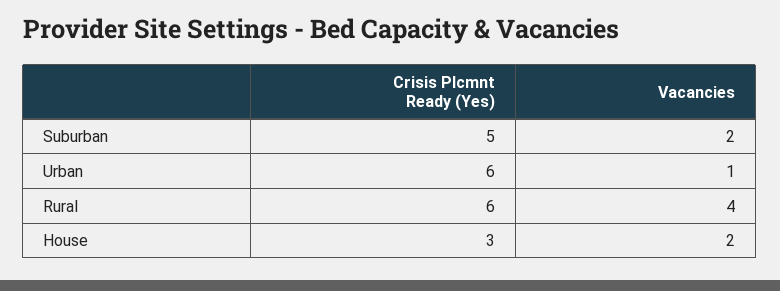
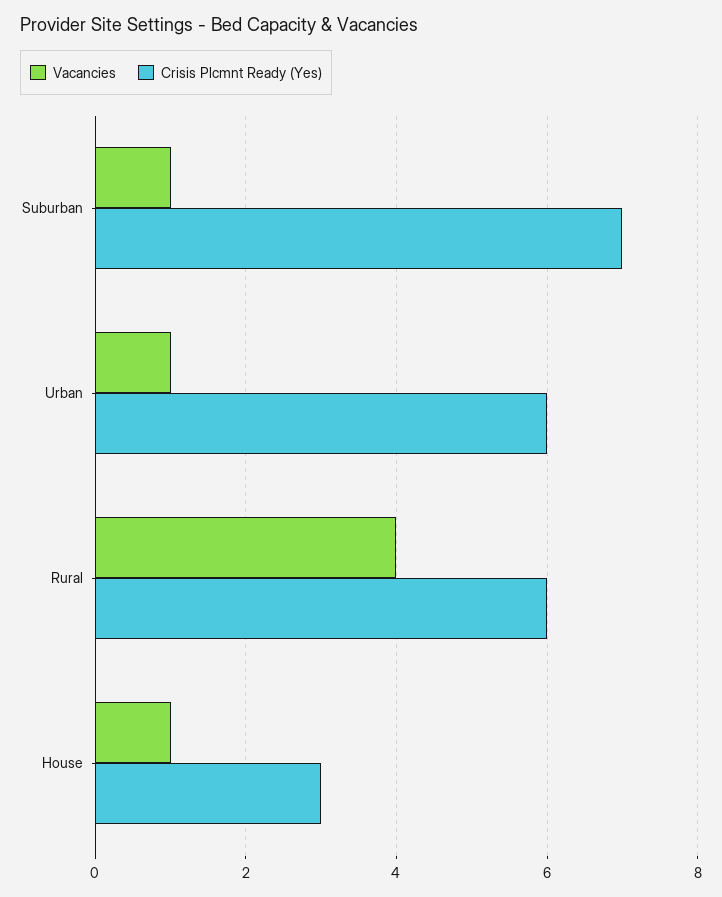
Crisis Plcmnt Ready (Yes), Suburban: 5 -> 7
Vacancies, Suburban: 2 -> 1
Vacancies, House: 2 -> 1

